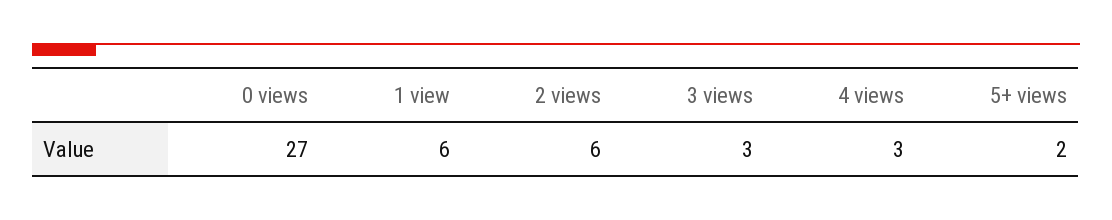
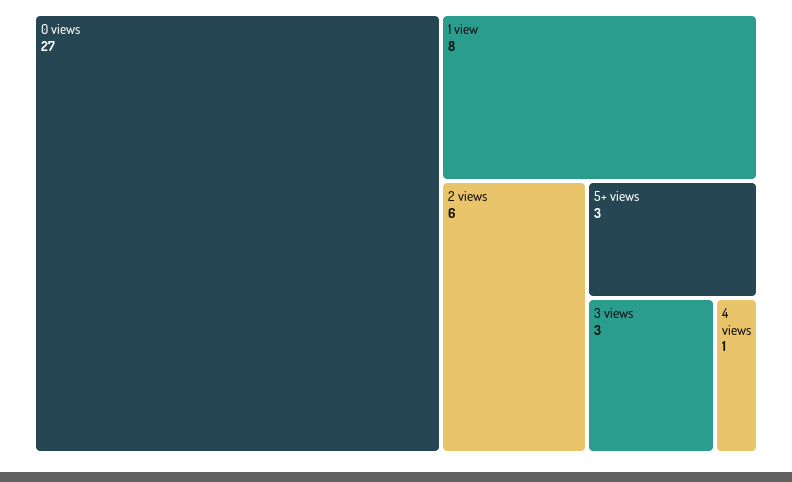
1 view: 6 -> 8
4 views: 3 -> 1
5+ views: 2 -> 3

